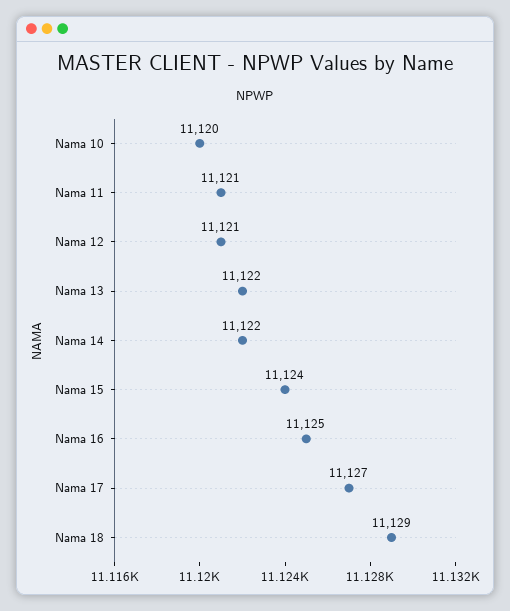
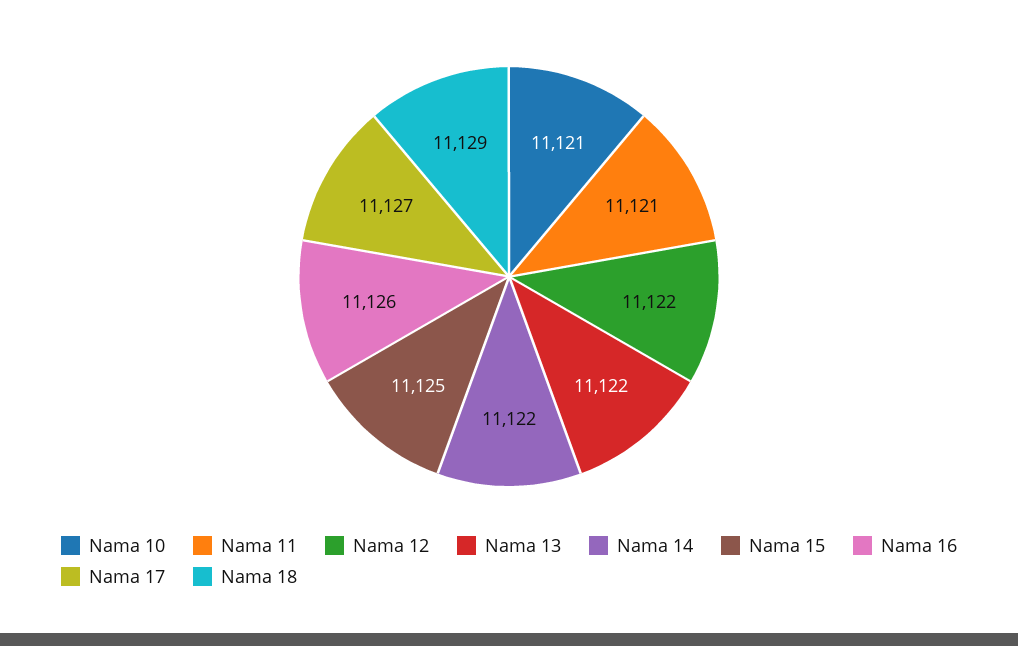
Nama 10: 11120 -> 11121
Nama 12: 11121 -> 11122
Nama 15: 11124 -> 11125
Nama 16: 11125 -> 11126

